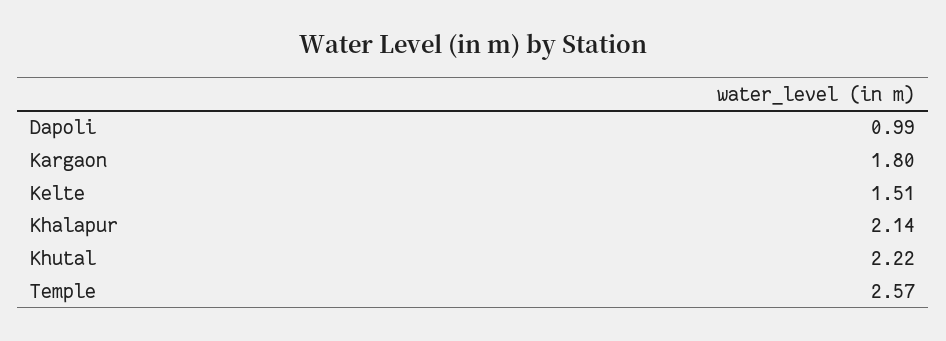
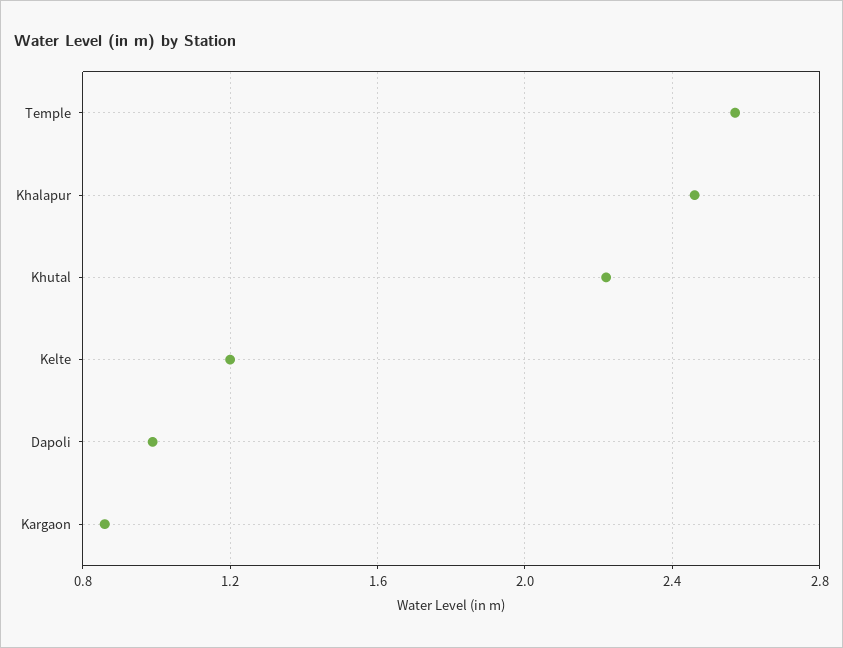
Kargaon: 1.8 -> 0.85
Kelte: 1.51 -> 1.2
Khalapur: 2.14 -> 2.45

